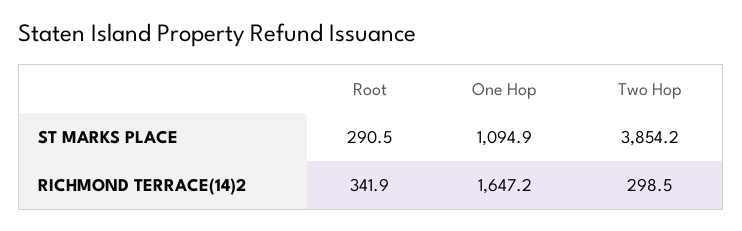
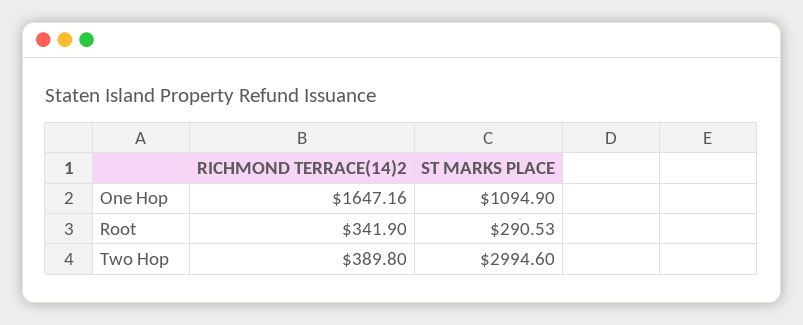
Two Hop, ST MARKS PLACE: 3854.2 -> 2994.6
Two Hop, RICHMOND TERRACE(14)2: 298.5 -> 389.8

